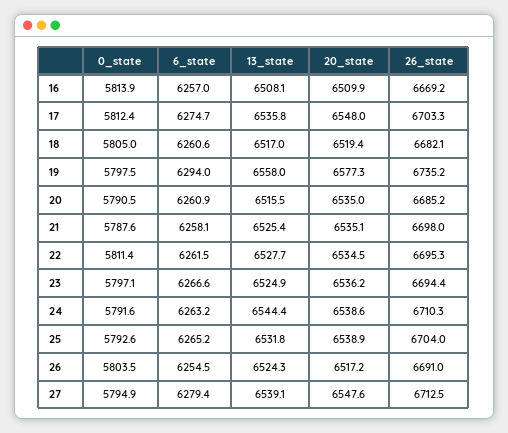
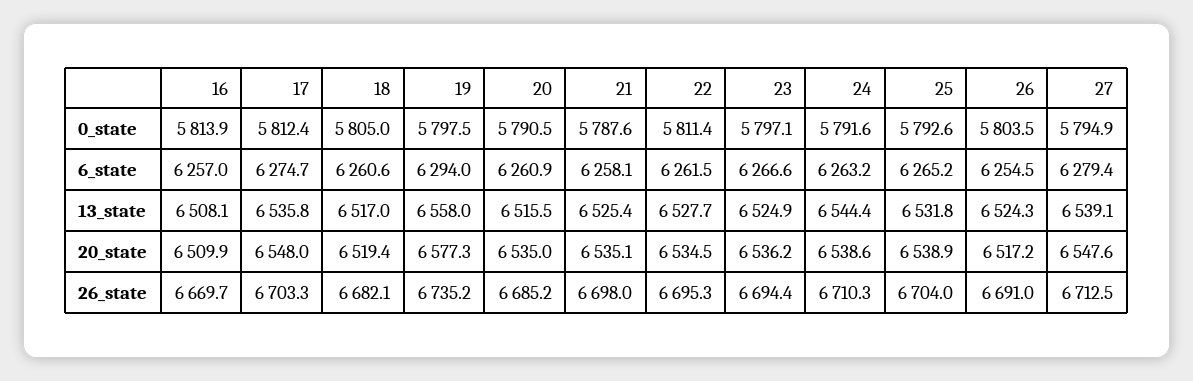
26_state, 16: 6669.2 -> 6669.7

